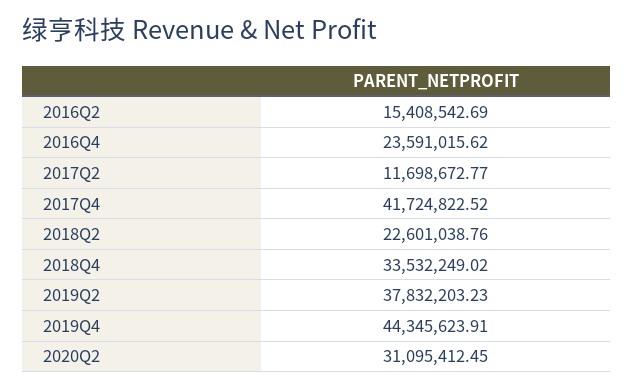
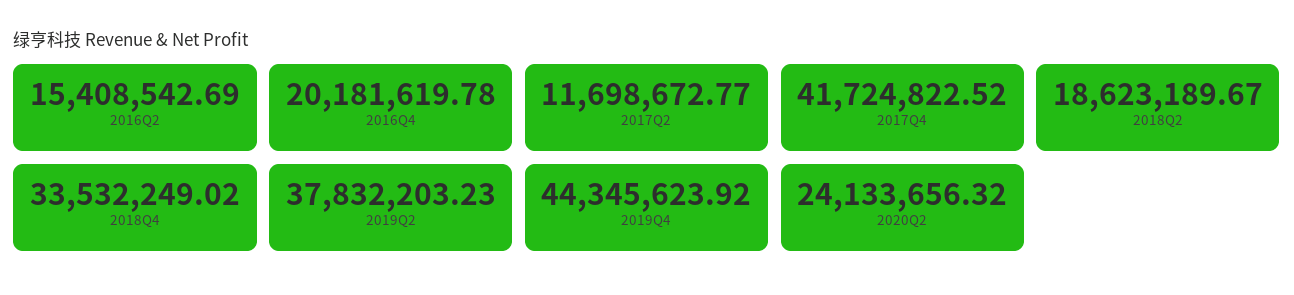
2016Q4: 23591015.62 -> 20181619.78
2018Q2: 22601038.76 -> 18623189.67
2019Q4: 44345623.91 -> 44345623.92
2020Q2: 31095412.45 -> 24133656.32

